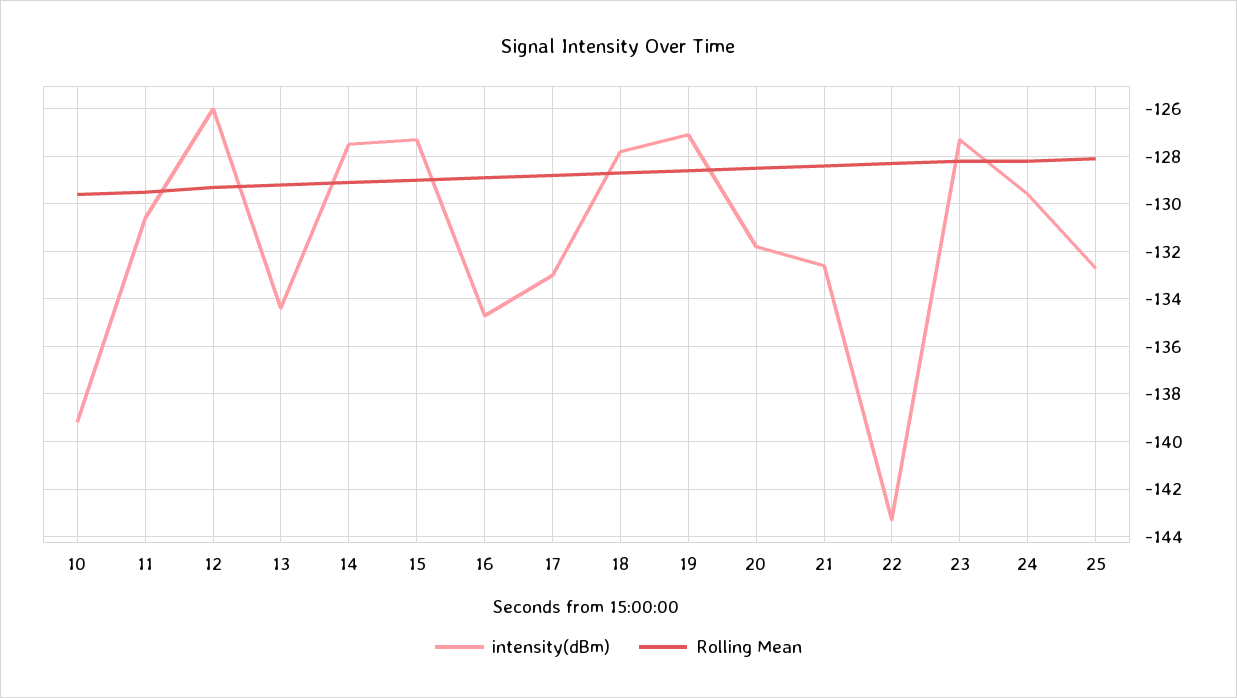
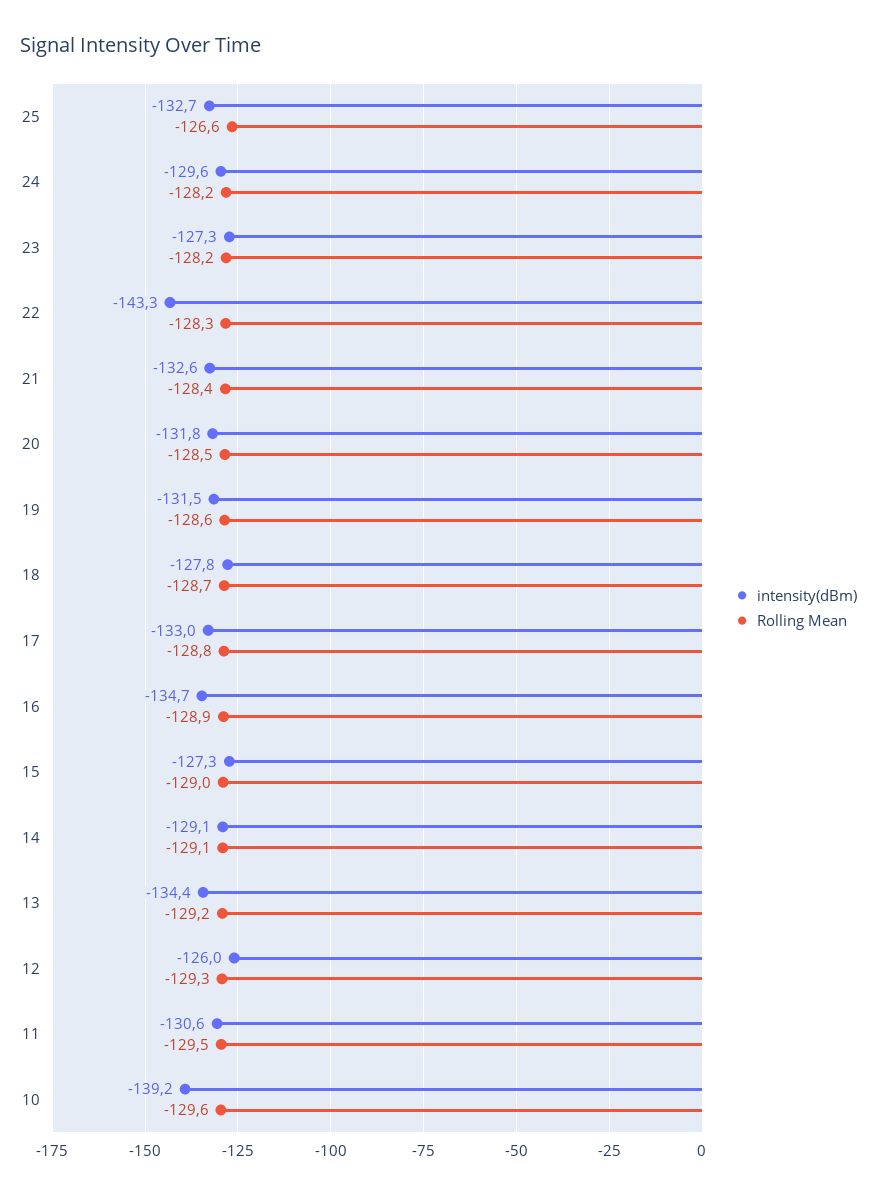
intensity(dBm), 14: -127.5 -> -129.1
intensity(dBm), 19: -127 -> -131.5
Rolling Mean, 25: -128 -> -126.6

